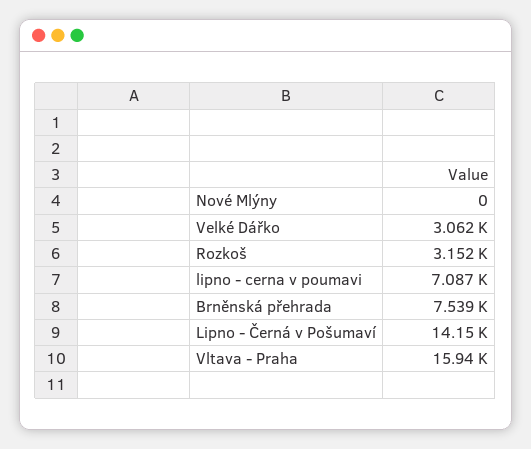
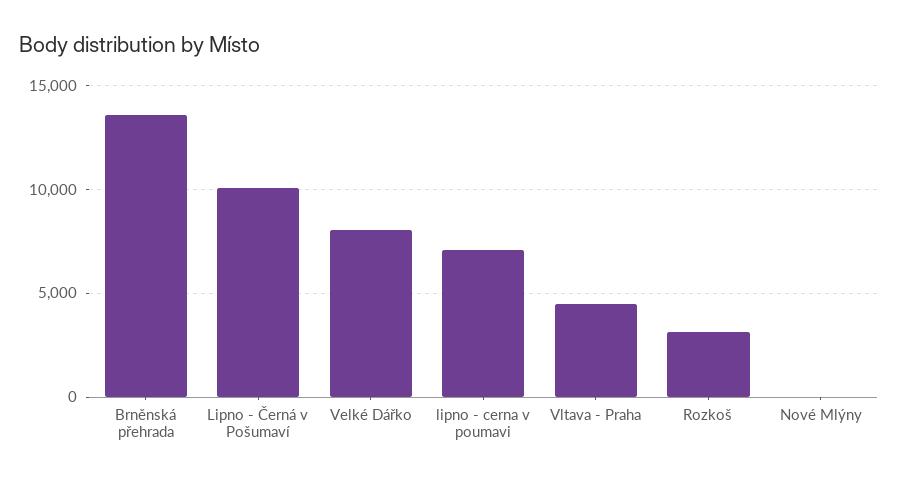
Velké Dářko: 3062 -> 8000
Brněnská přehrada: 7539 -> 13500
Lipno - Černá v Pošumaví: 14150 -> 10000
Vltava - Praha: 15940 -> 4500

